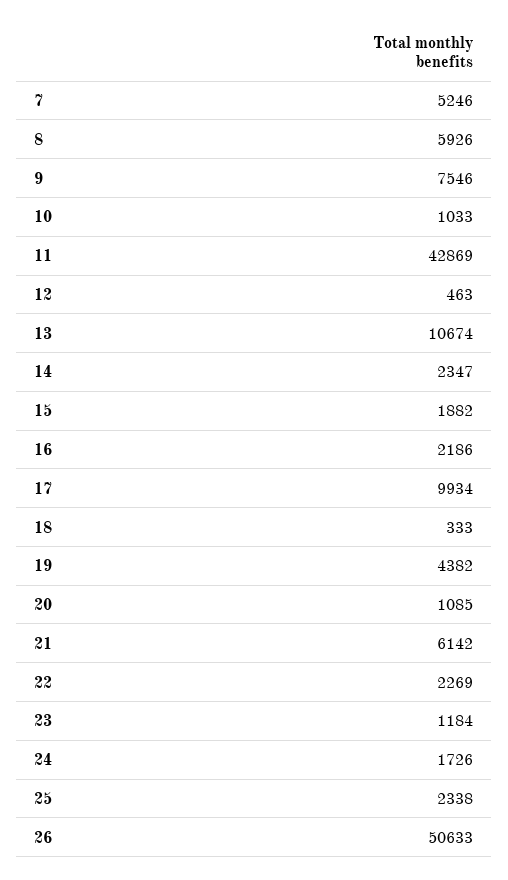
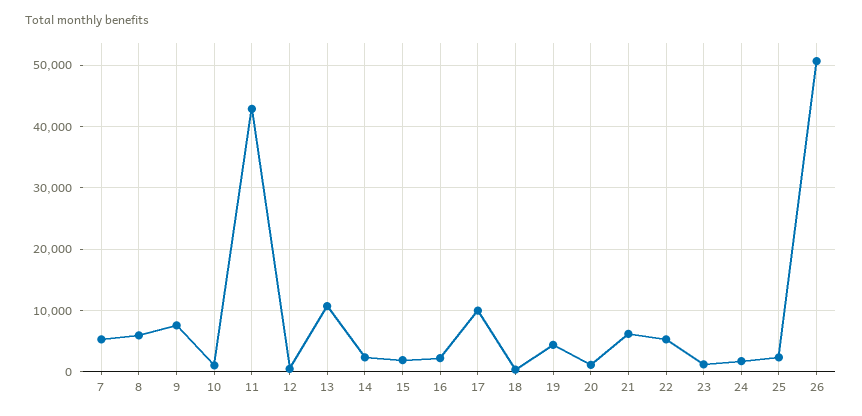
22: 2269 -> 5000

